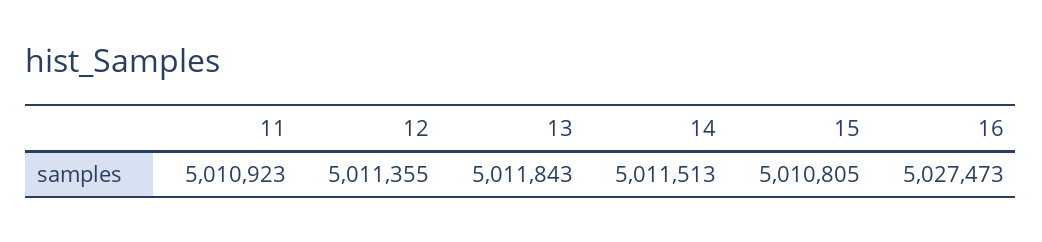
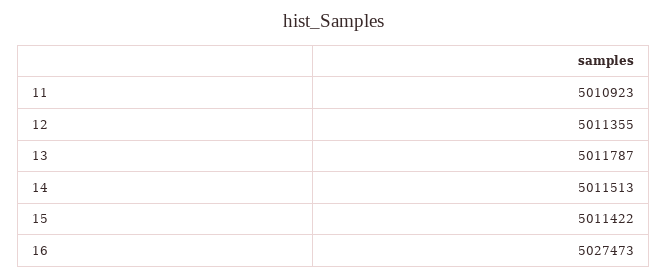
13: 5011843 -> 5011787
15: 5010805 -> 5011422

